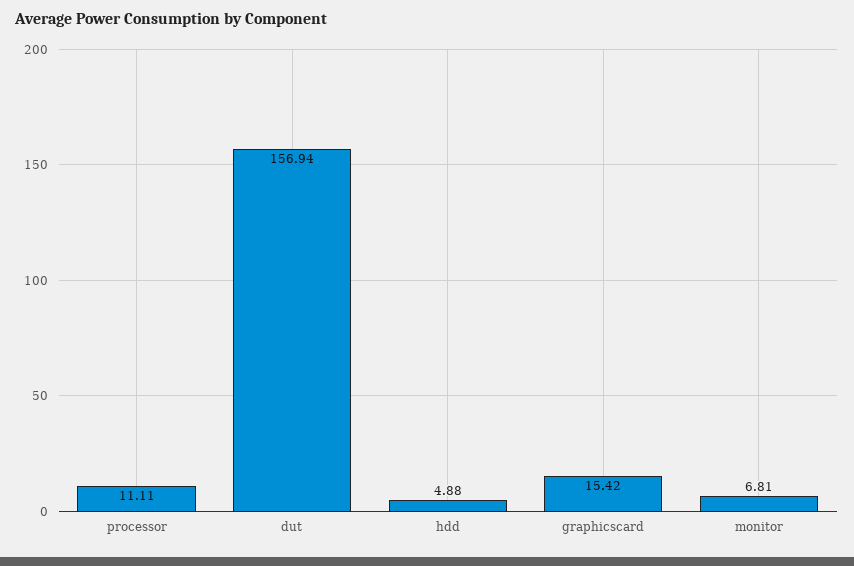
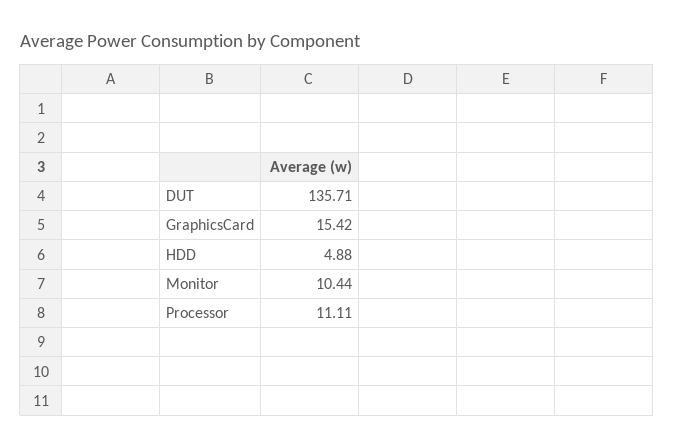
dut: 156.94 -> 135.71
monitor: 6.81 -> 10.44

